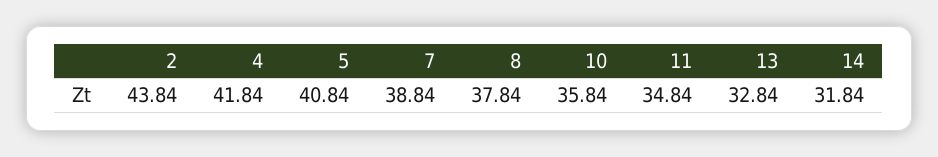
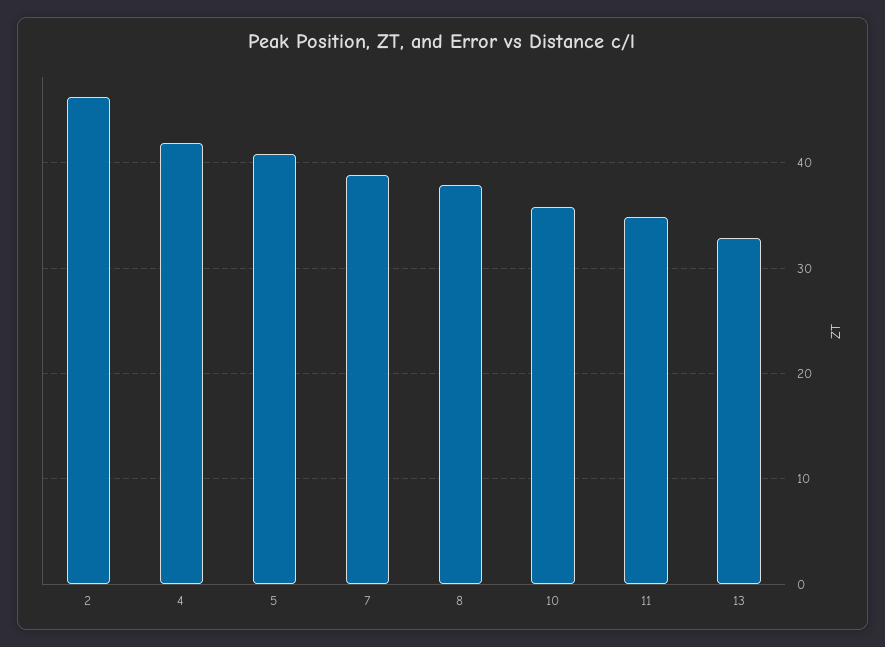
2: 43.84 -> 46
14: 31.84 -> none

